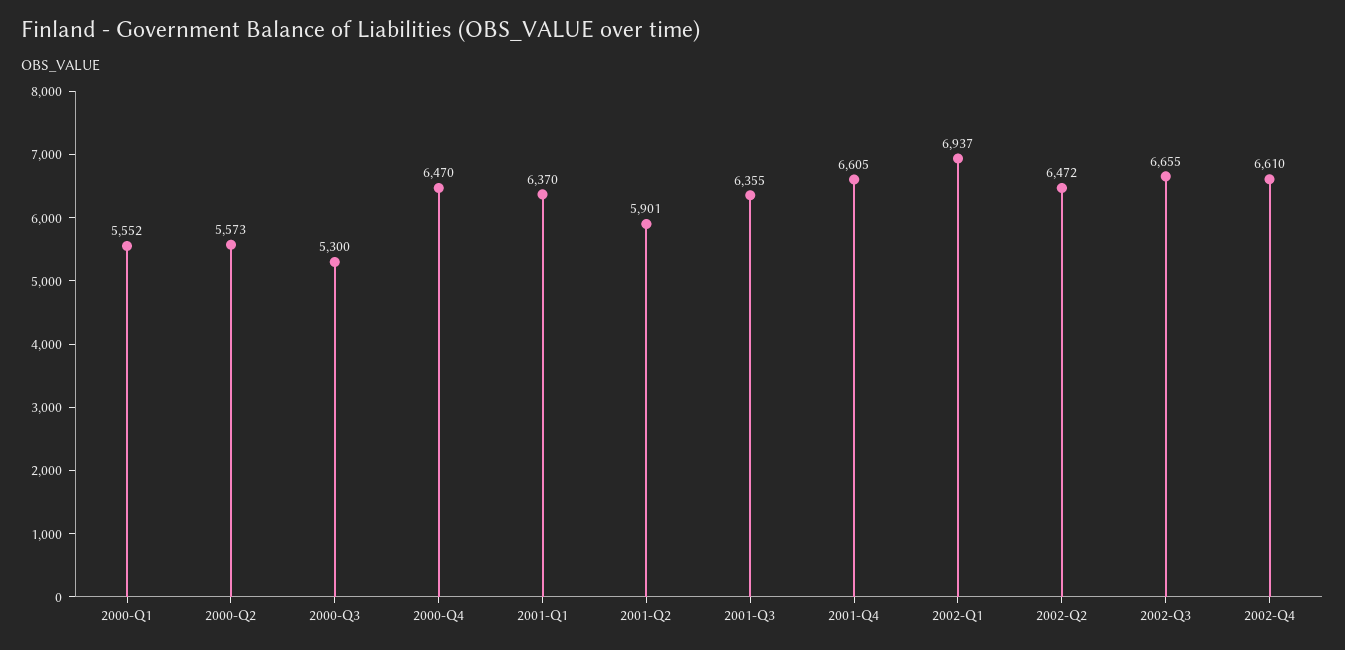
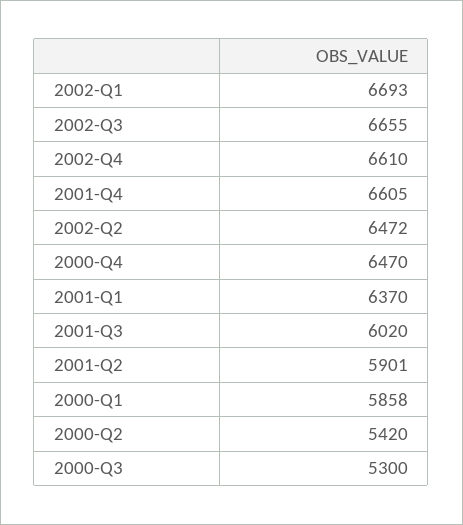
2000-Q1: 5552 -> 5858
2000-Q2: 5573 -> 5420
2001-Q3: 6355 -> 6020
2002-Q1: 6937 -> 6693

